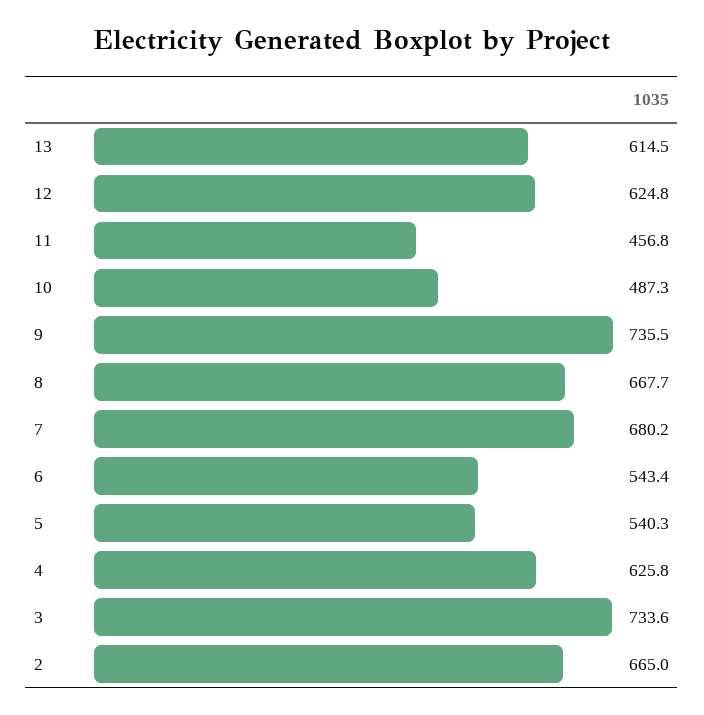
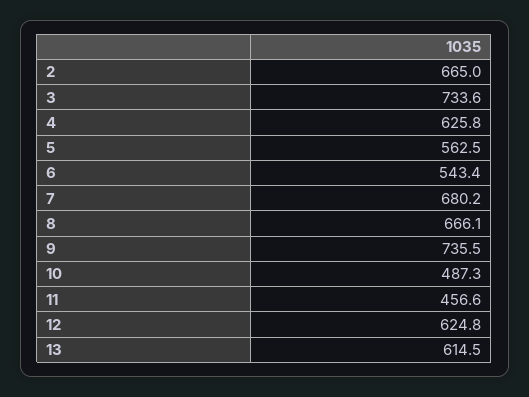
11: 456.8 -> 456.6
8: 667.7 -> 666.1
5: 540.3 -> 562.5

